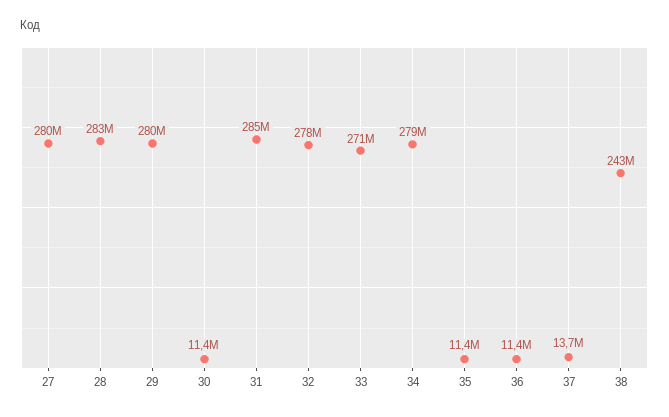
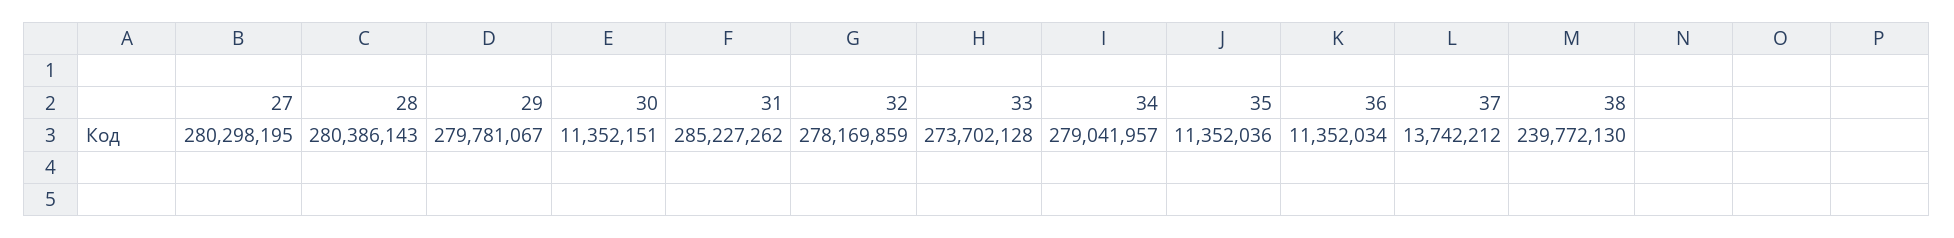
28: 283000000 -> 280386143
33: 271000000 -> 273702128
38: 243000000 -> 239772130

